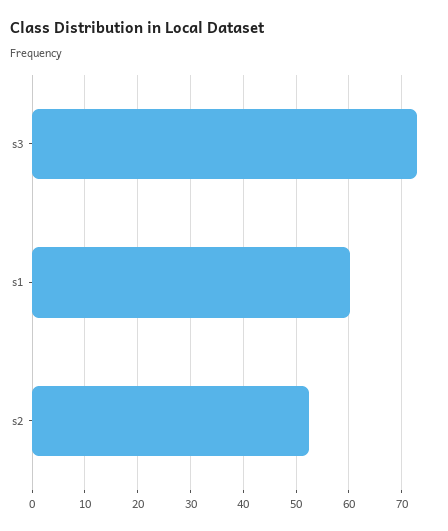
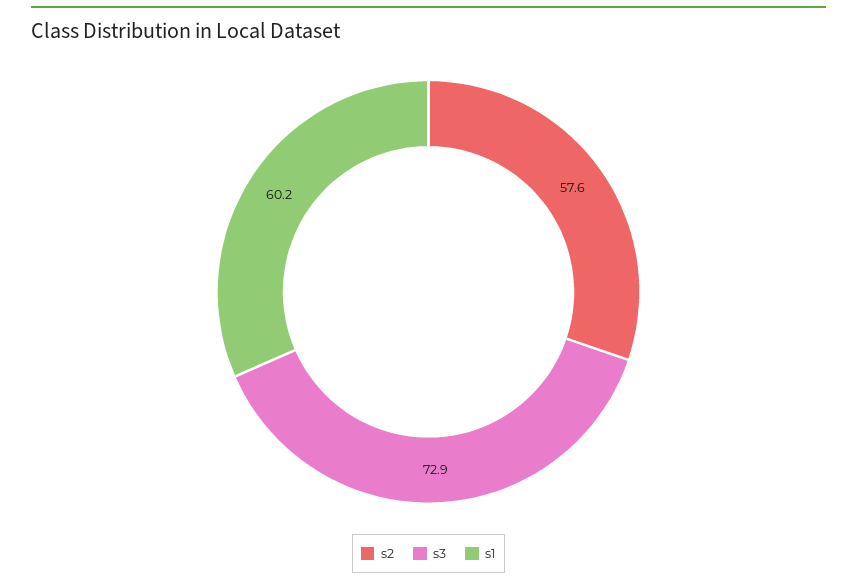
s2: 52 -> 57.6

